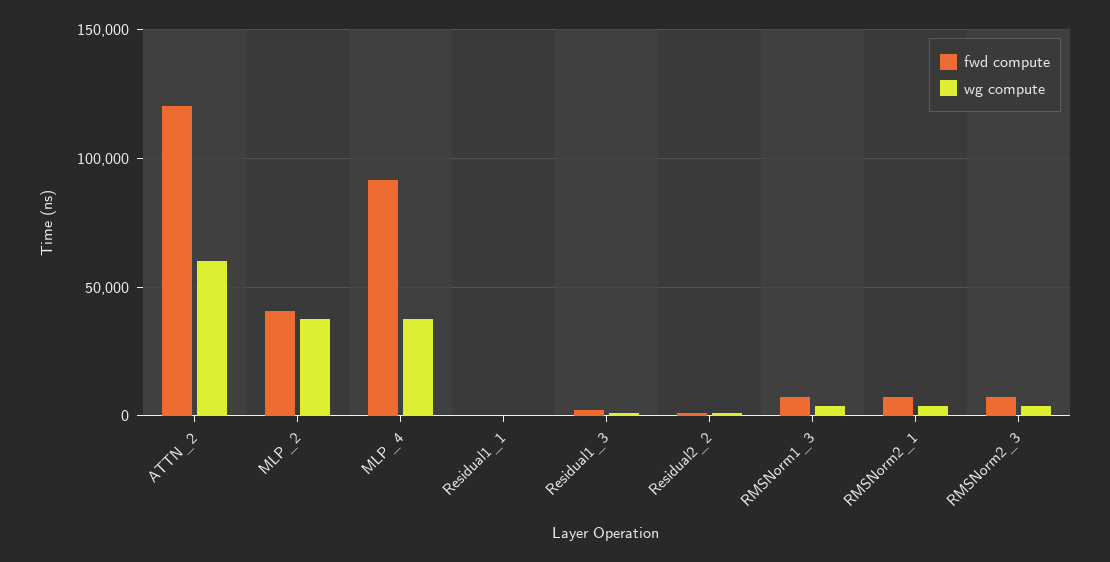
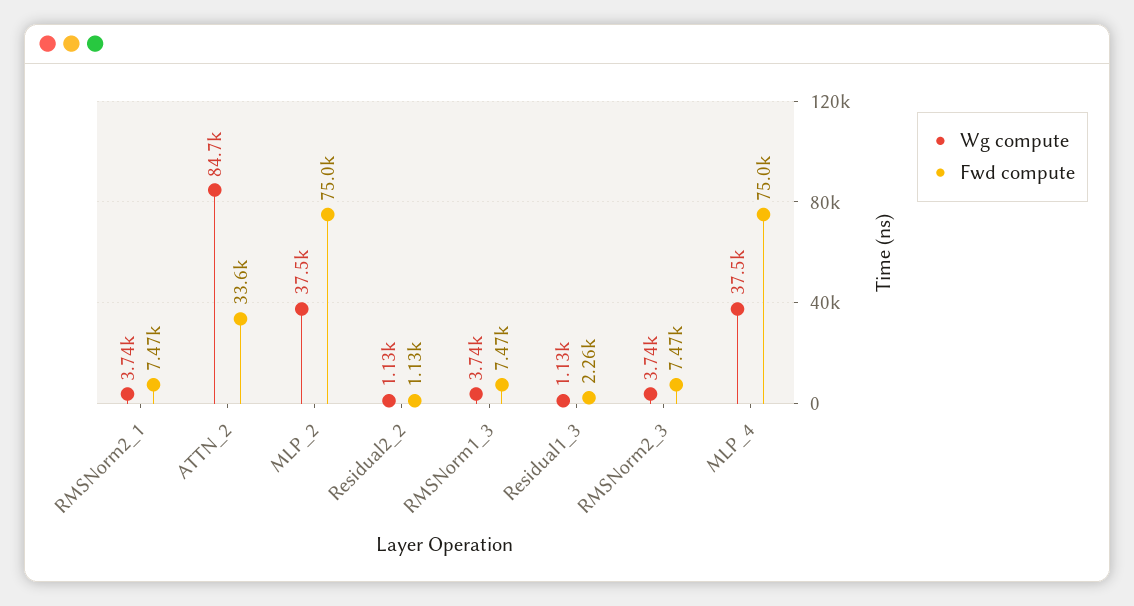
fwd compute, ATTN_2: 120000 -> 33600
wg compute, ATTN_2: 60000 -> 84700
fwd compute, MLP_2: 40000 -> 75000
fwd compute, MLP_4: 90000 -> 75000
fwd compute, Residual1_1: 0 -> none
wg compute, Residual1_1: 0 -> none

